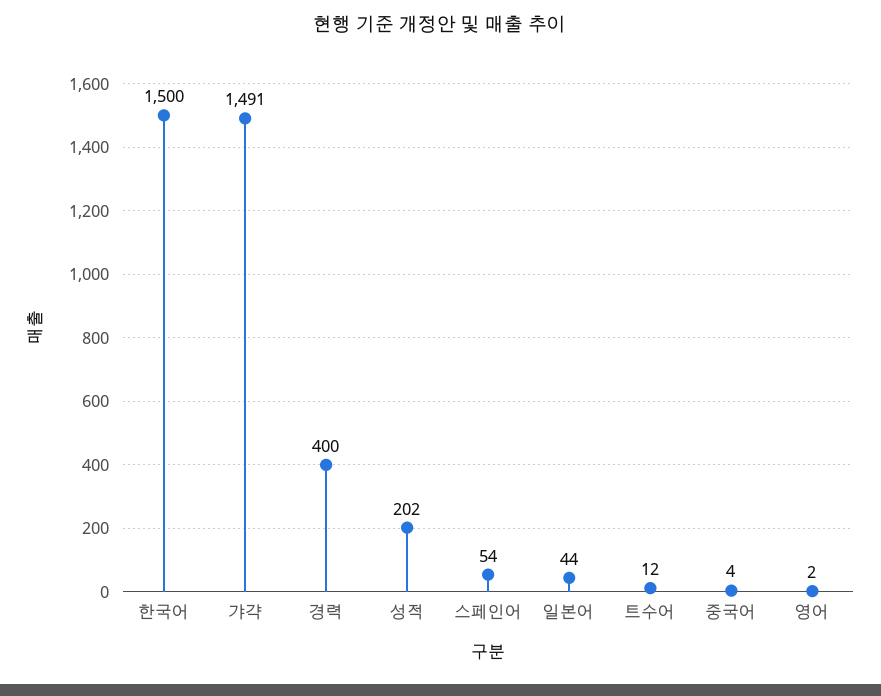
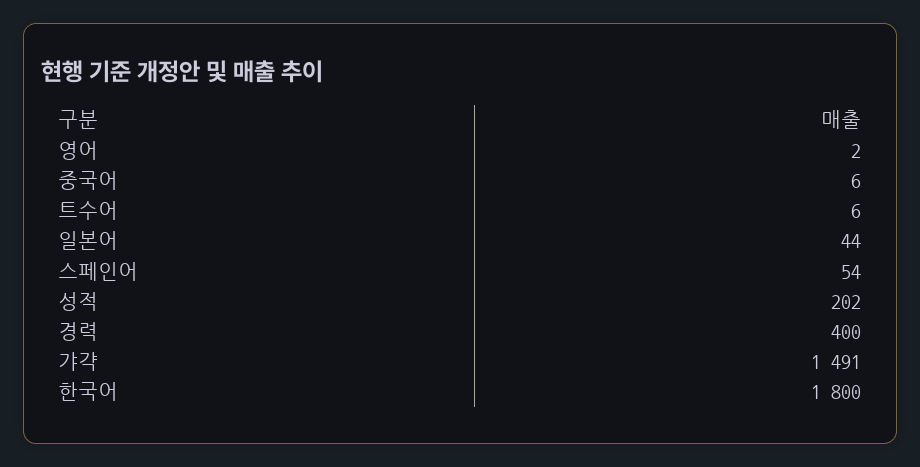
한국어: 1500 -> 1800
트수어: 12 -> 6
중국어: 4 -> 6

